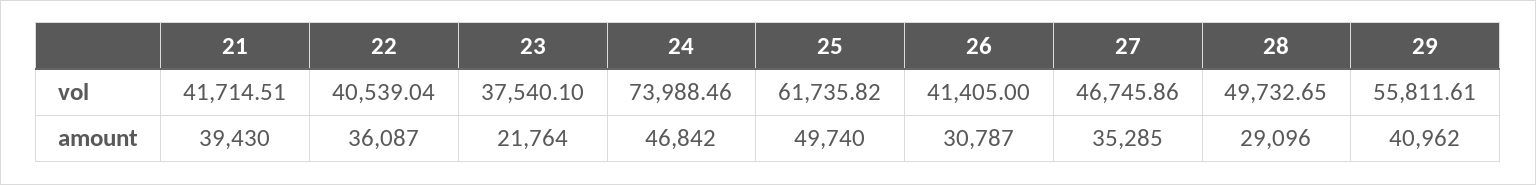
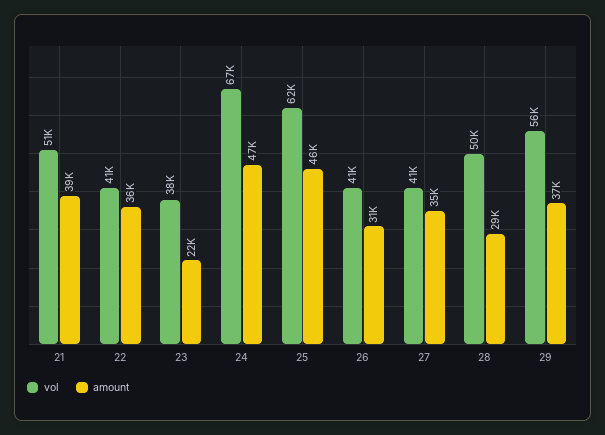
vol, 21: 41714.51 -> 51000
vol, 24: 73988.46 -> 67000
vol, 27: 46745.86 -> 41000
amount, 25: 49740 -> 46000
amount, 29: 40962 -> 37000

